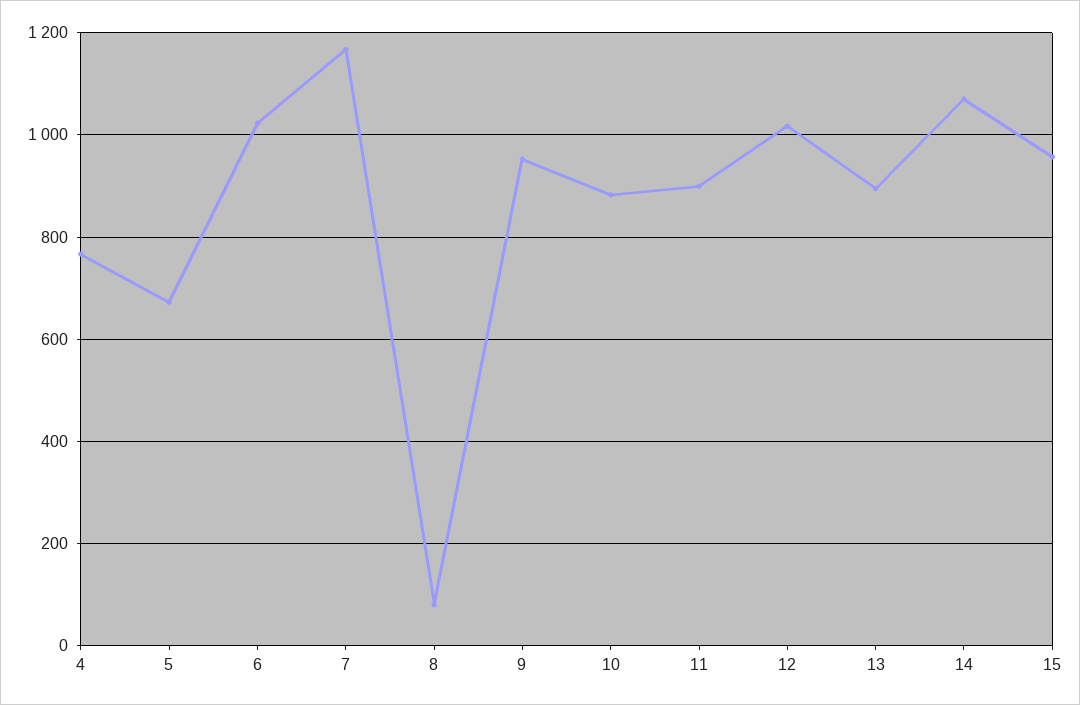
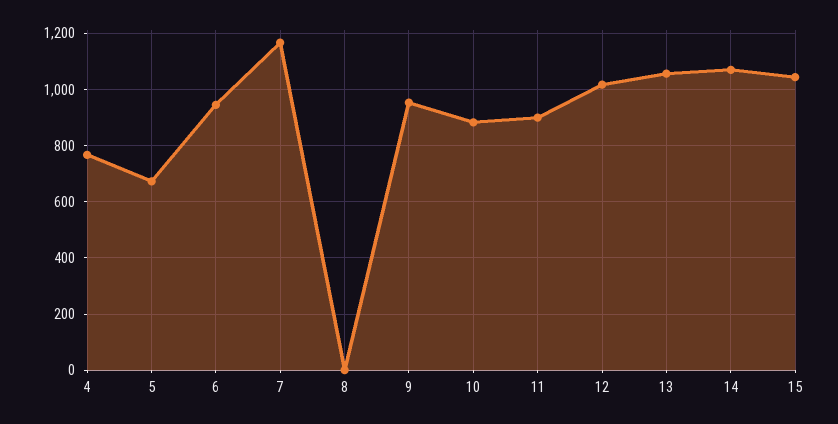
6: 1020 -> 950
8: 80 -> 0
13: 900 -> 1050
15: 960 -> 1050

